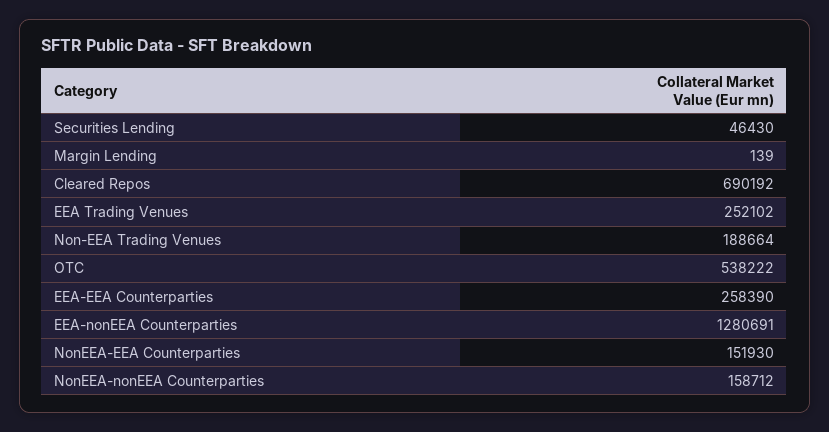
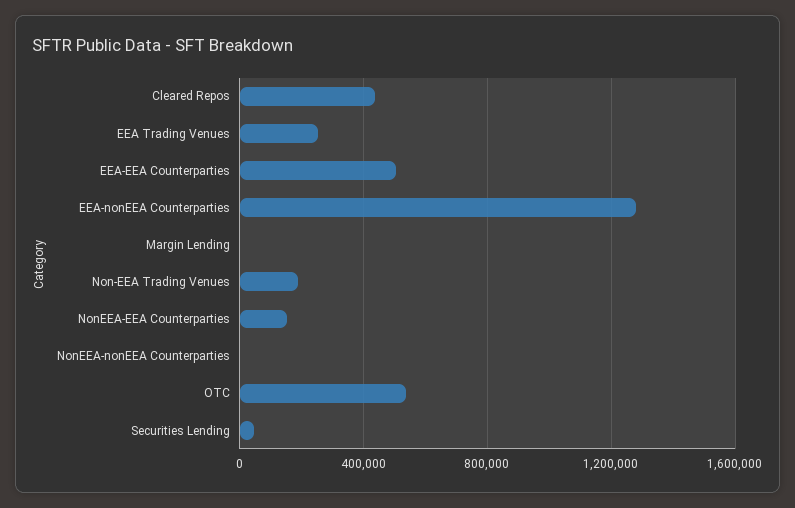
Cleared Repos: 690192 -> 450000
EEA-EEA Counterparties: 258390 -> 500000
NonEEA-nonEEA Counterparties: 158712 -> 0

